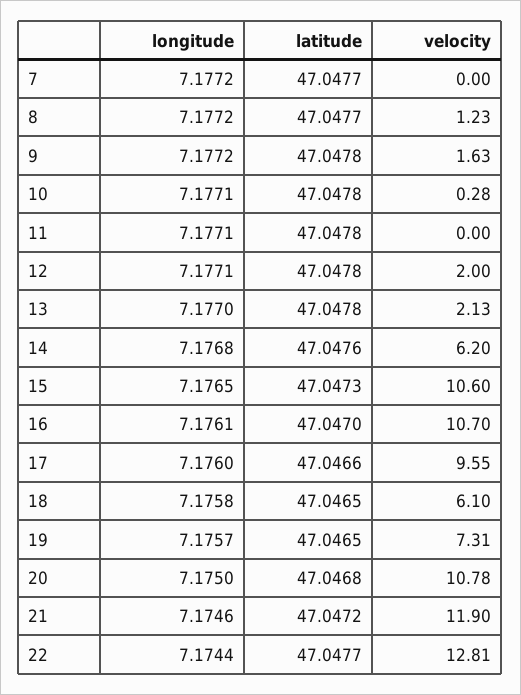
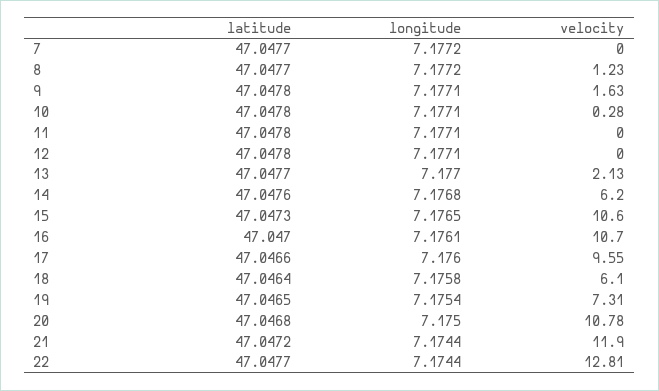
longitude, 9: 7.1772 -> 7.1771
velocity, 12: 2 -> 0
latitude, 13: 47.0478 -> 47.0477
latitude, 18: 47.0465 -> 47.0464
longitude, 19: 7.1757 -> 7.1754
longitude, 21: 7.1746 -> 7.1744

